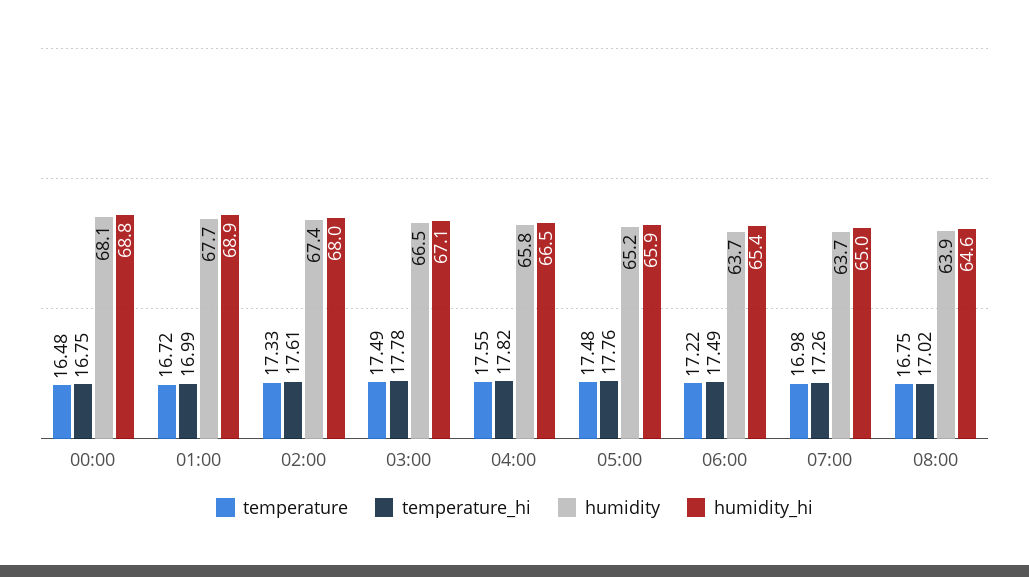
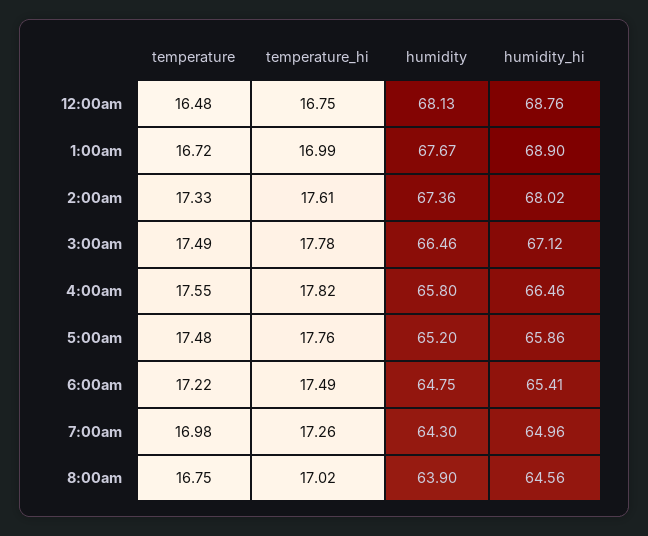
humidity, 06:00: 63.7 -> 64.75
humidity, 07:00: 63.7 -> 64.3

